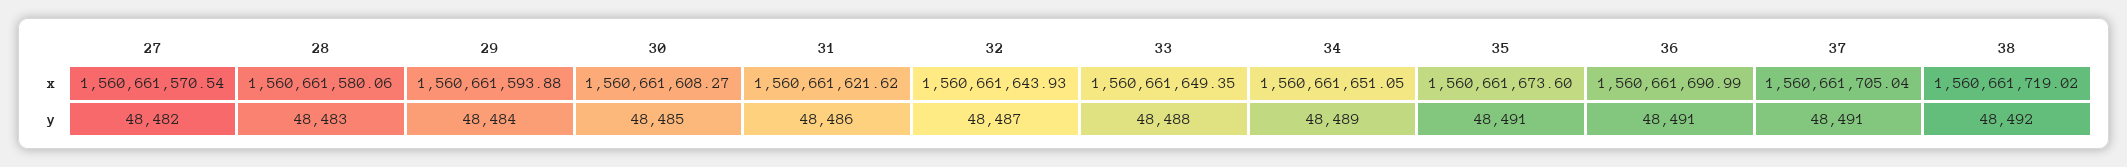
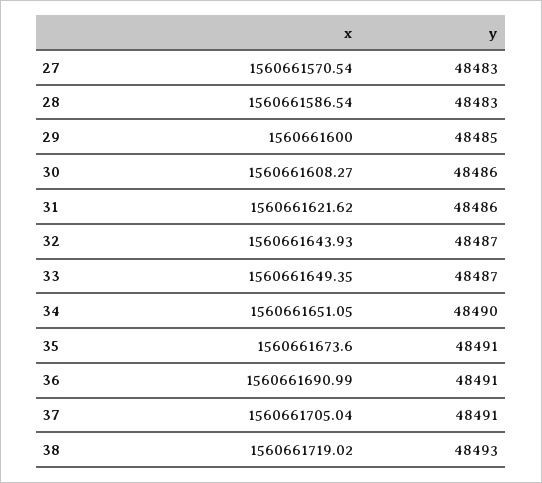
28, x: 1560661580.06 -> 1560661586.54
29, x: 1560661593.88 -> 1560661600
27, y: 48482 -> 48483
29, y: 48484 -> 48485
30, y: 48485 -> 48486
33, y: 48488 -> 48487
34, y: 48489 -> 48490
38, y: 48492 -> 48493

